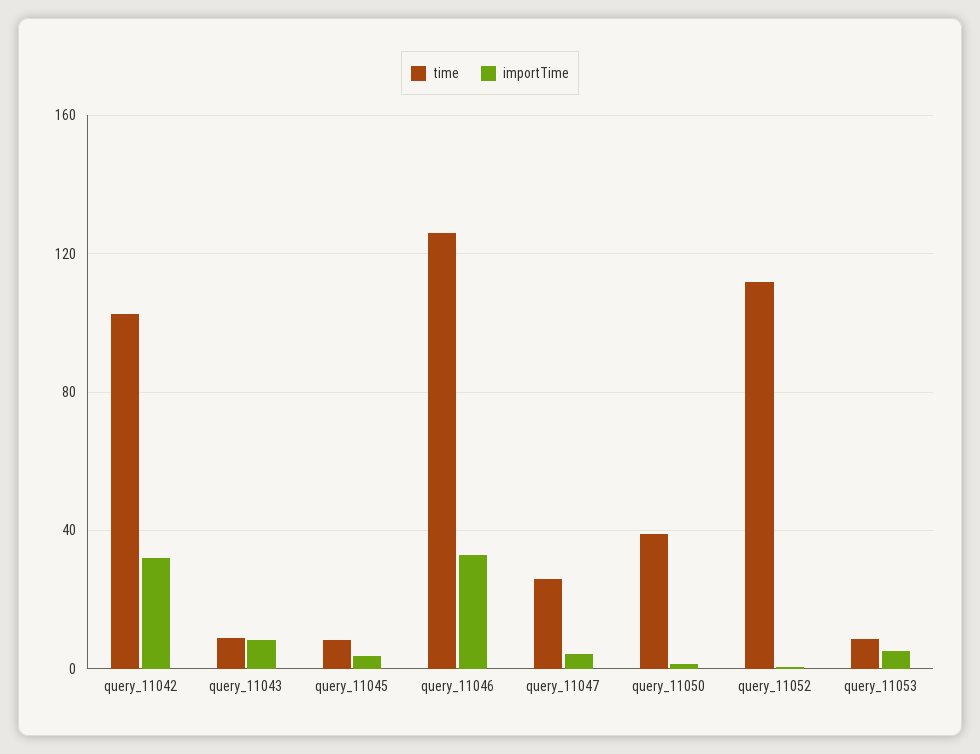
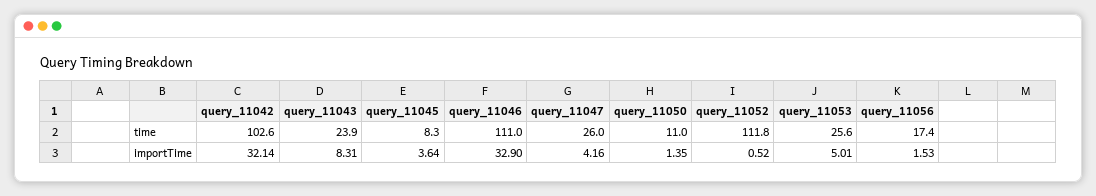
time, query_11043: 10 -> 23.9
time, query_11046: 125 -> 111
time, query_11050: 40 -> 11
time, query_11053: 10 -> 25.6
time, query_11056: none -> 17.4
importTime, query_11056: none -> 1.53

